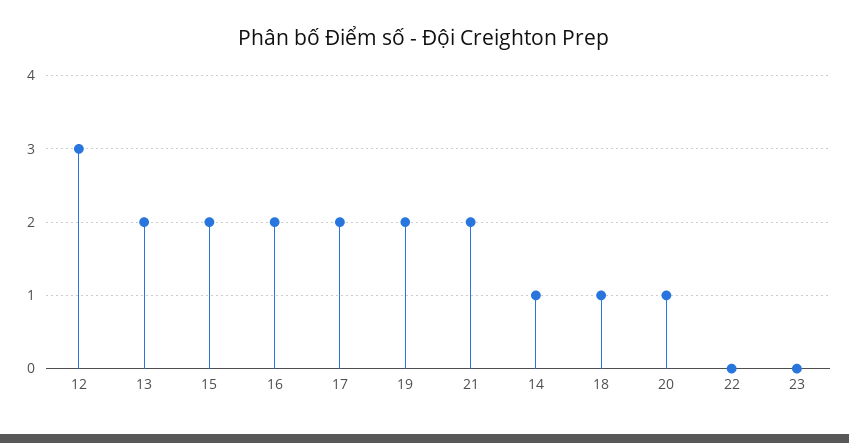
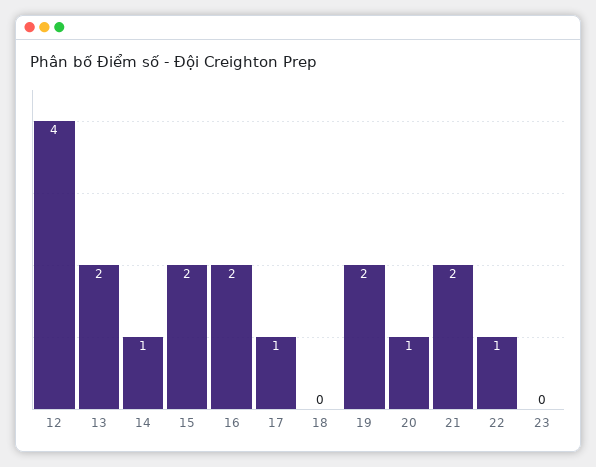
12: 3 -> 4
17: 2 -> 1
18: 1 -> 0
22: 0 -> 1

